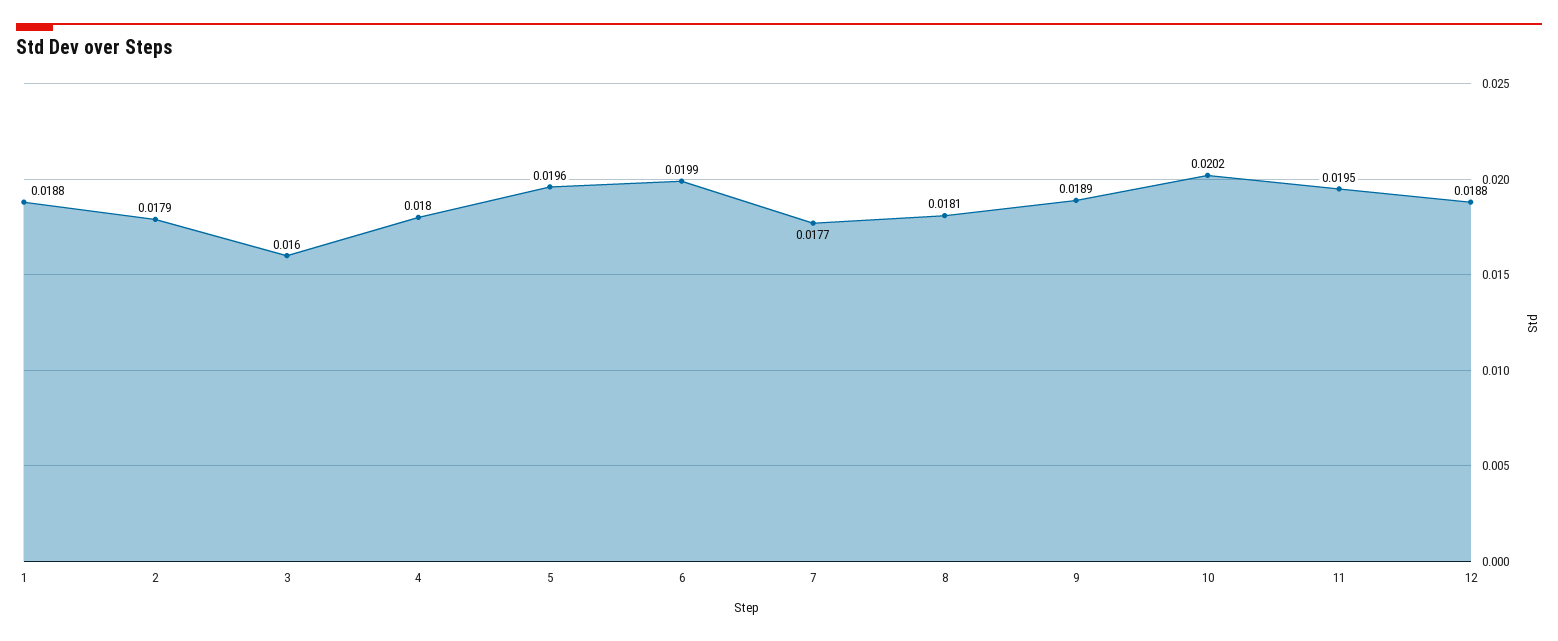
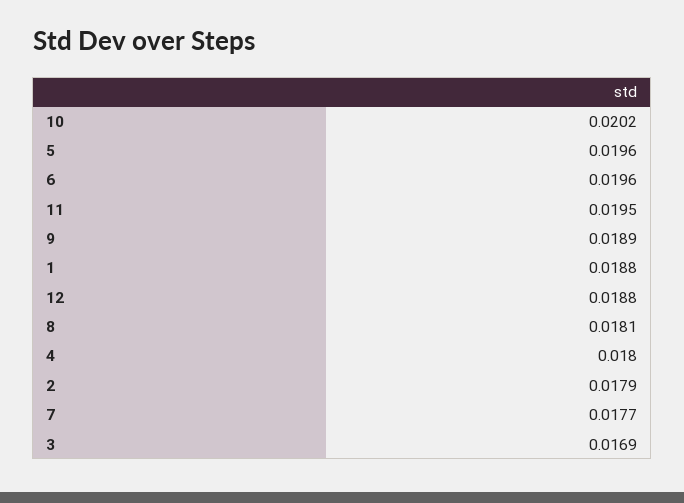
3: 0.016 -> 0.0169
6: 0.0199 -> 0.0196

